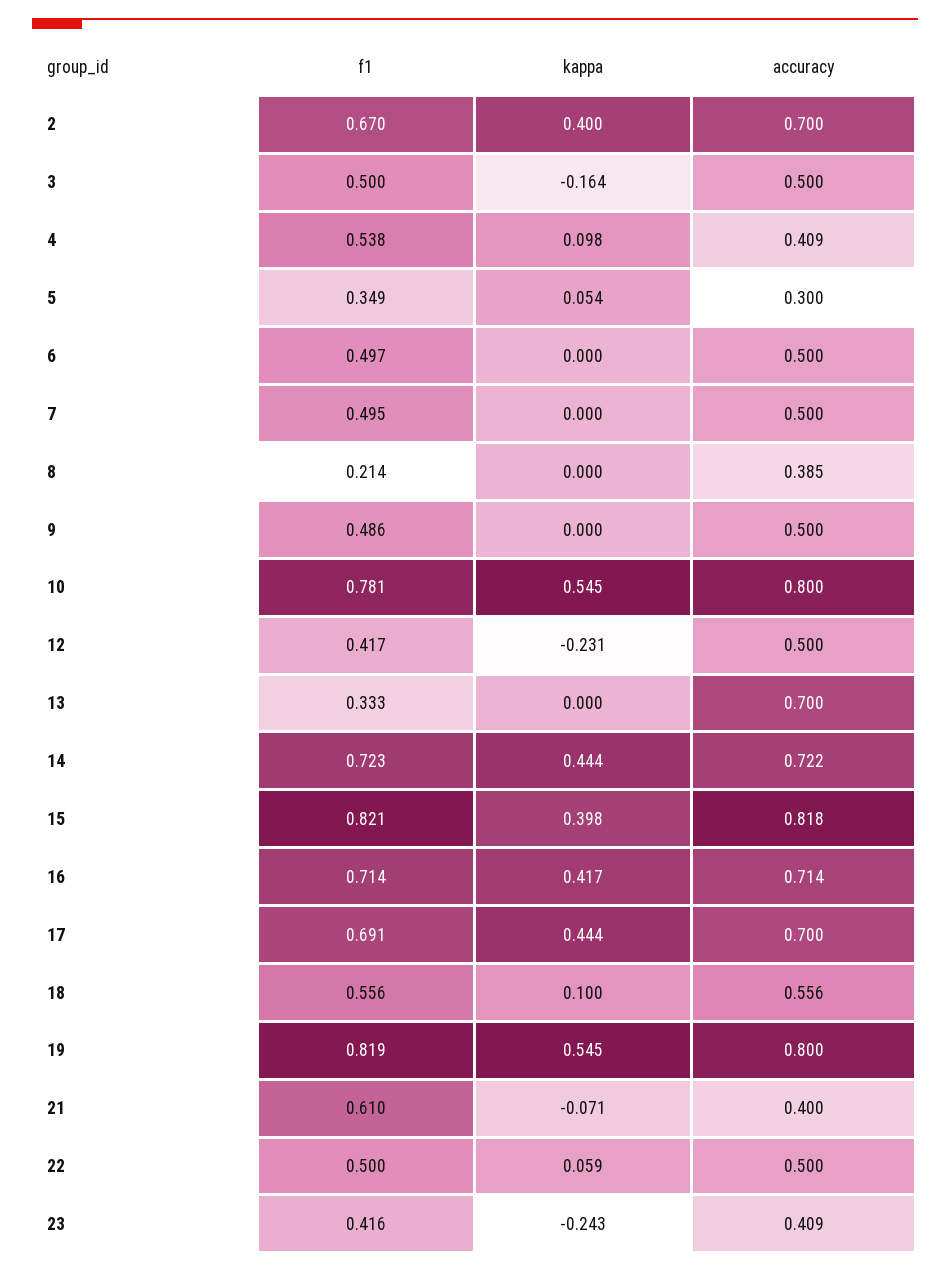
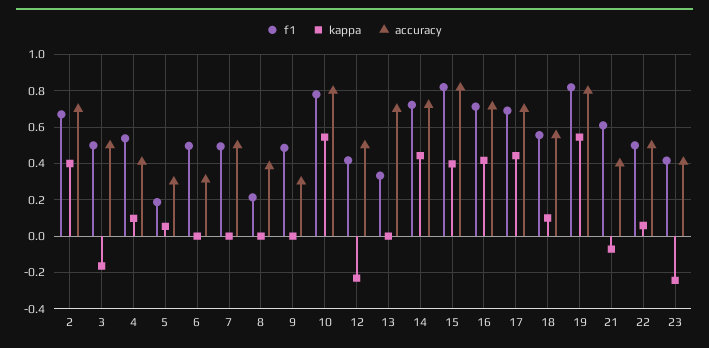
f1, 5: 0.349 -> 0.2
accuracy, 6: 0.5 -> 0.3
accuracy, 9: 0.5 -> 0.3

